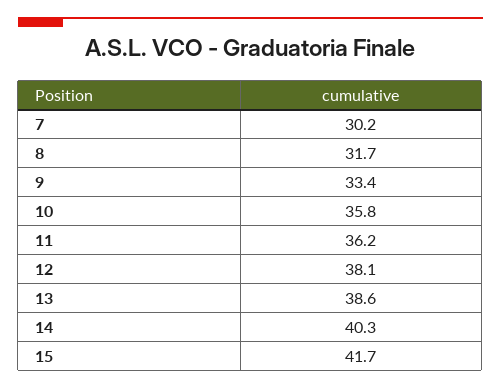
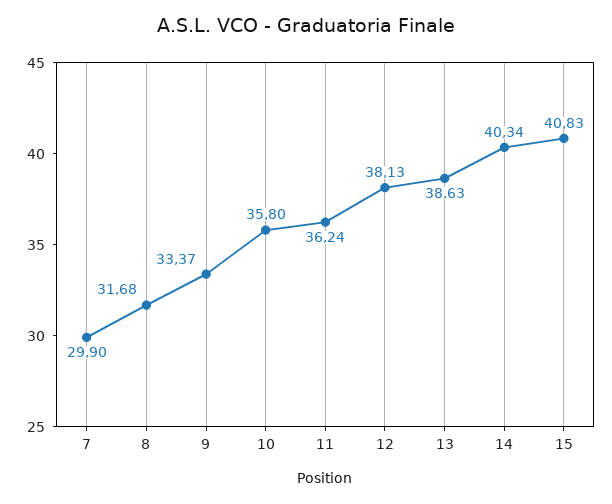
7: 30.2 -> 29.9
15: 41.7 -> 40.83

